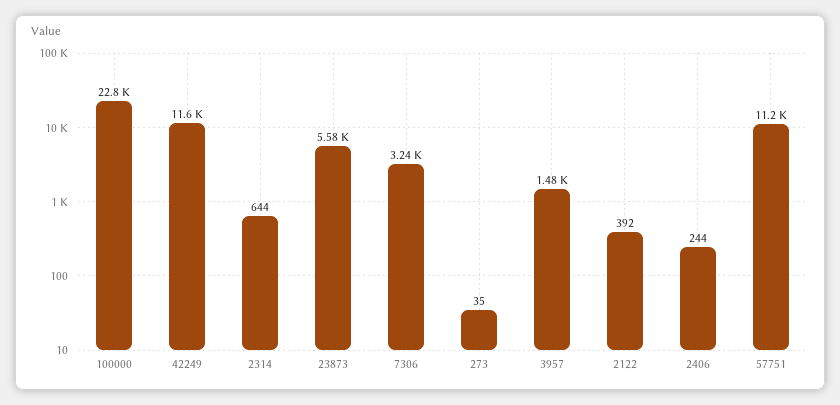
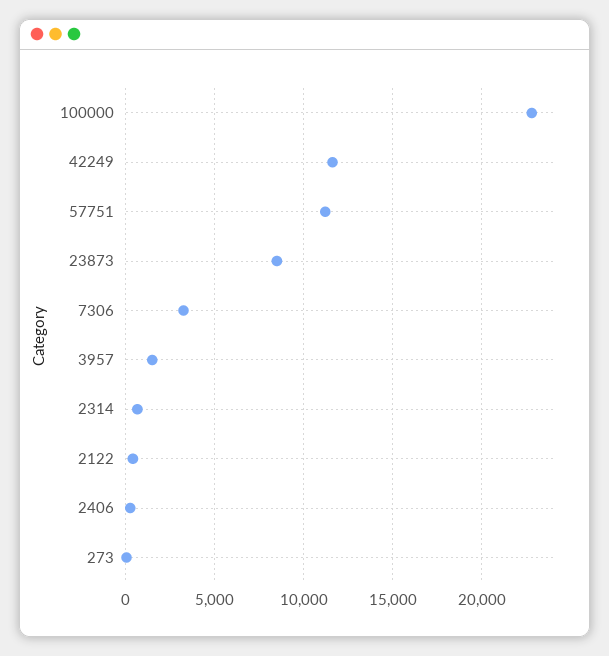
23873: 5580 -> 8500

